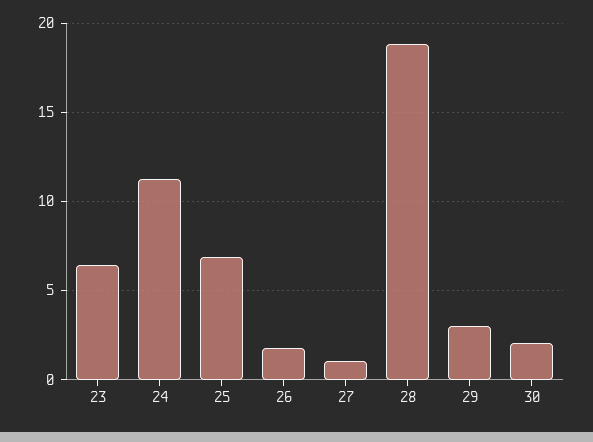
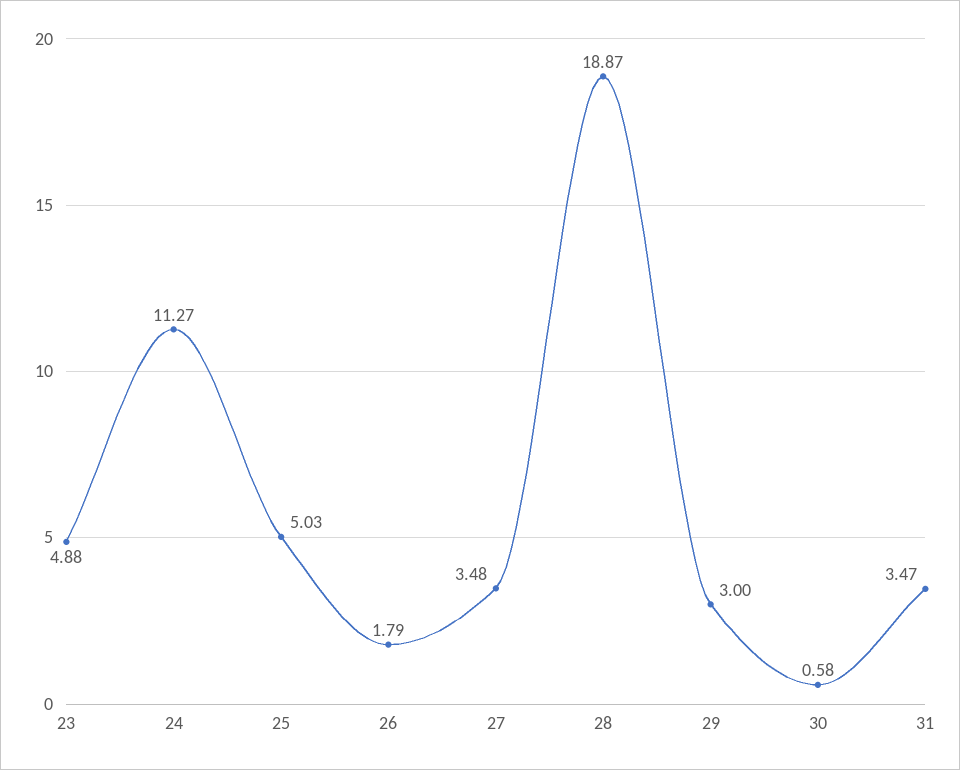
23: 6.5 -> 4.88
25: 7 -> 5.03
27: 1 -> 3.48
30: 2 -> 0.58
31: none -> 3.47

